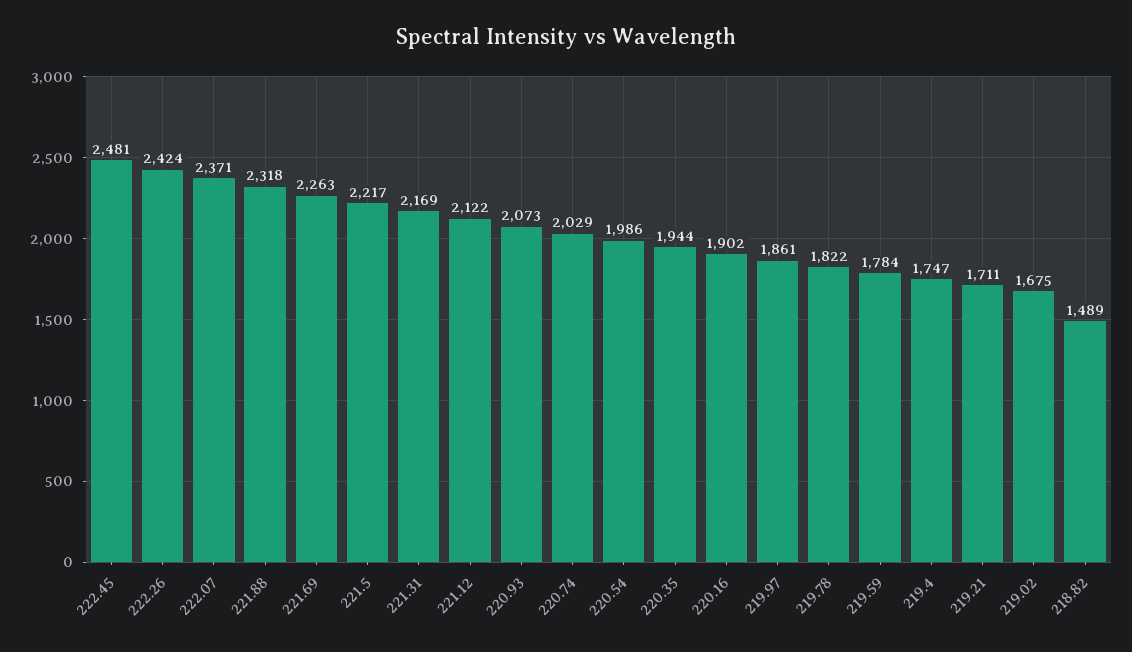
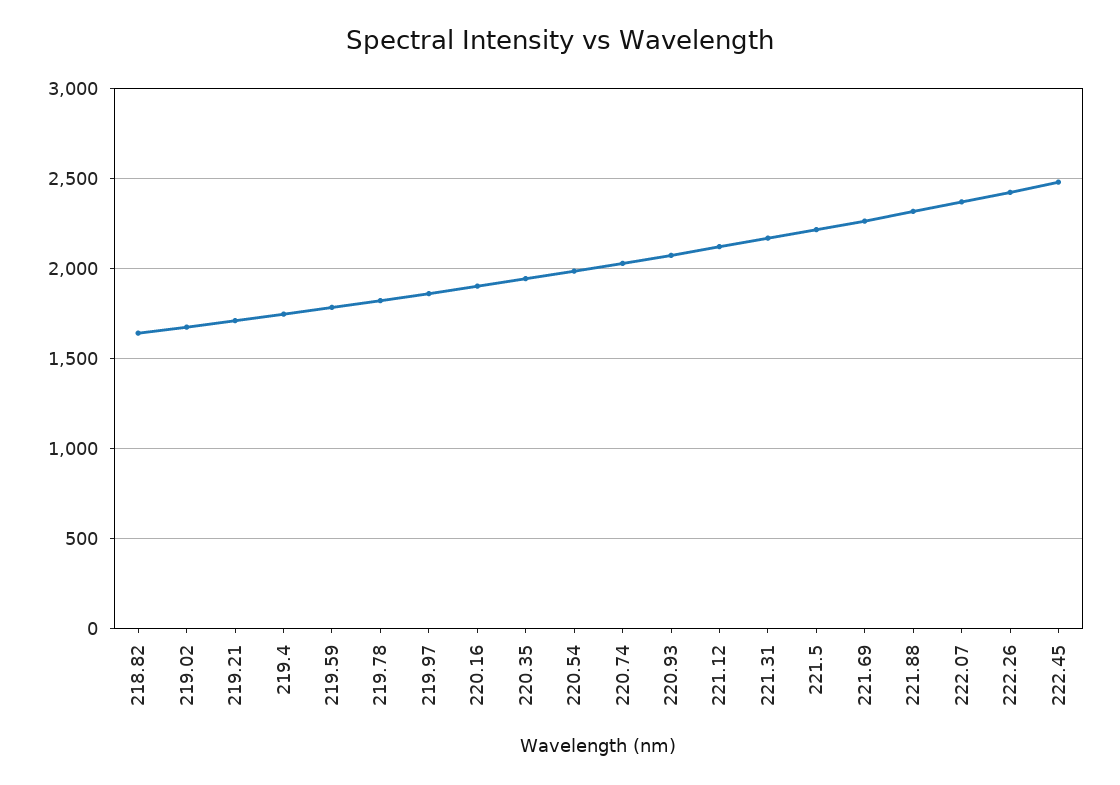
218.82: 1489 -> 1650

